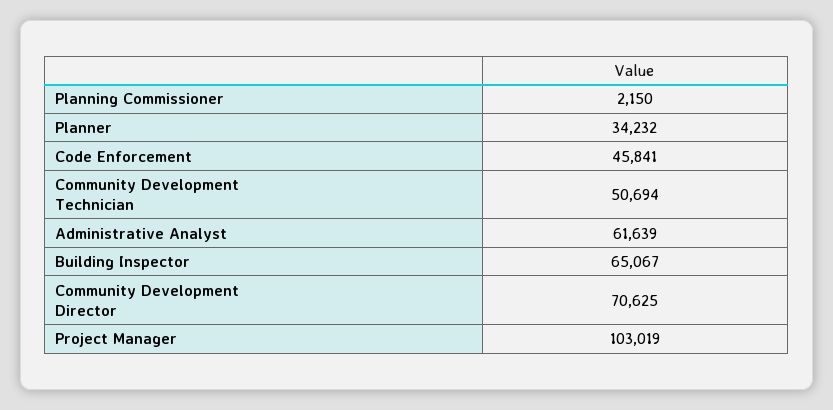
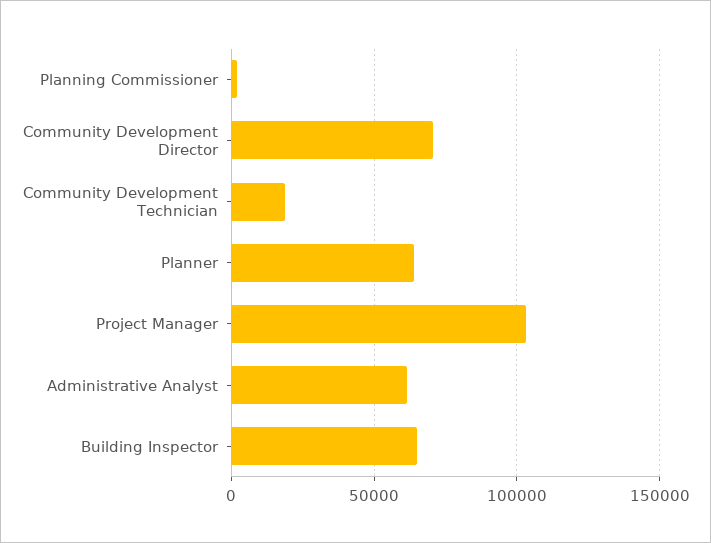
Planner: 34232 -> 65000
Code Enforcement: 45841 -> none
Community Development Technician: 50694 -> 20000

